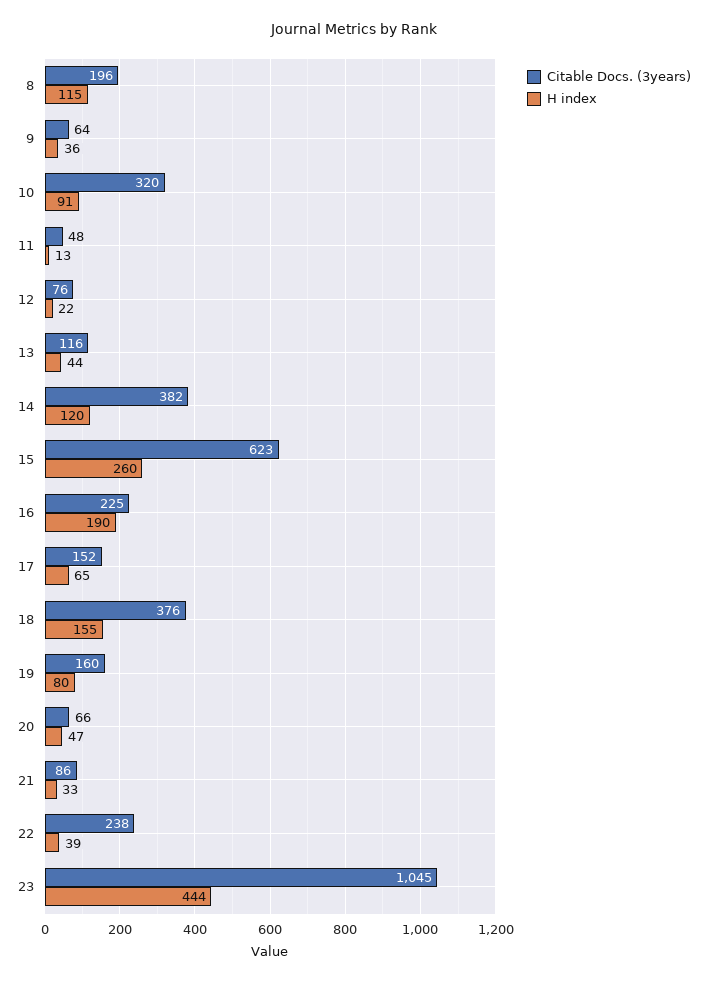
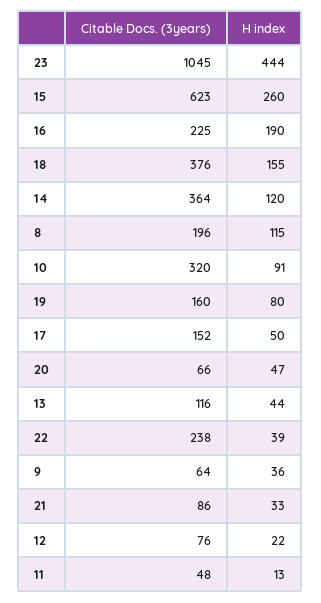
Citable Docs. (3years), 14: 382 -> 364
H index, 17: 65 -> 50

